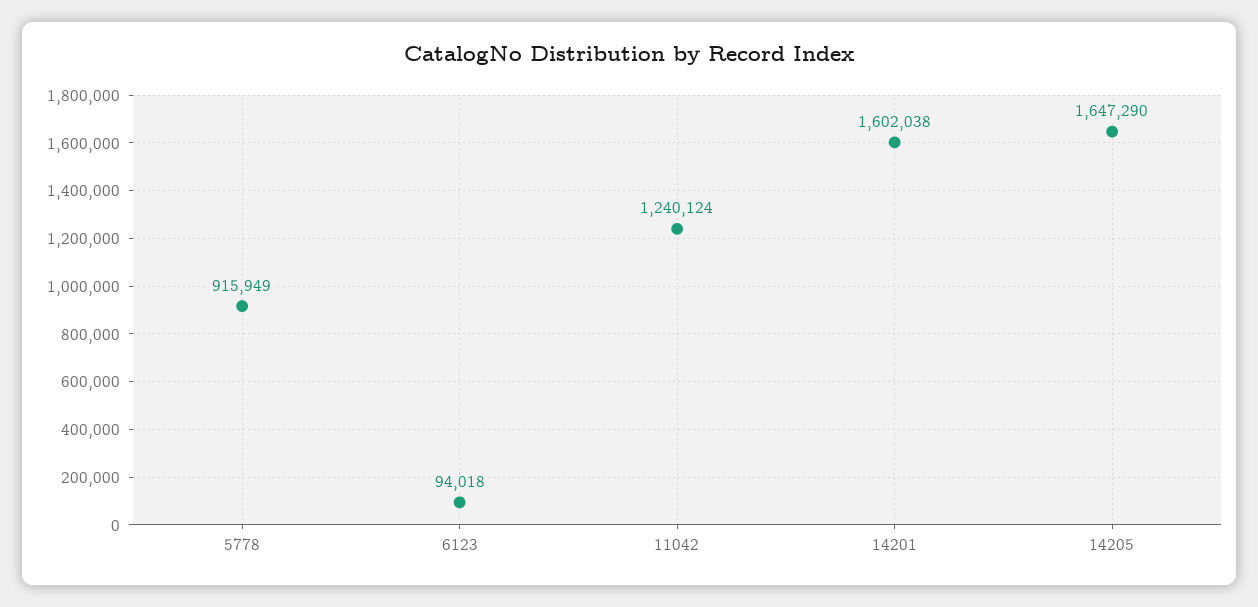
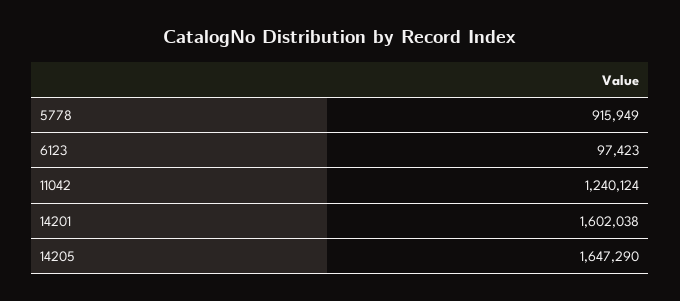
6123: 94018 -> 97423

